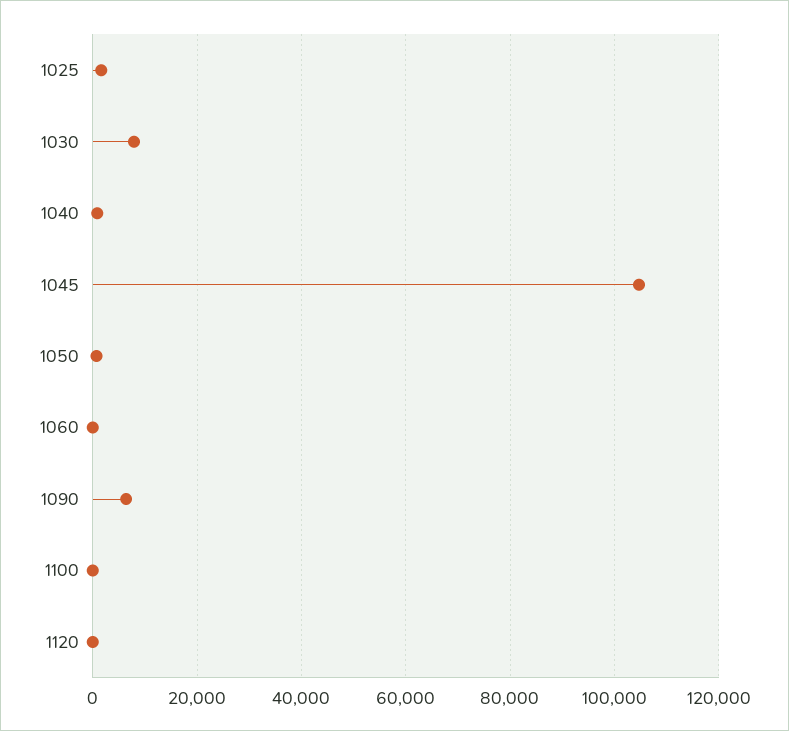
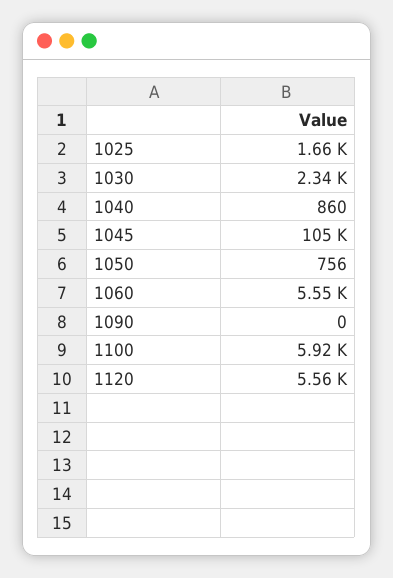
1030: 8000 -> 2340
1060: 0 -> 5550
1090: 6000 -> 0
1100: 0 -> 5920
1120: 0 -> 5560

